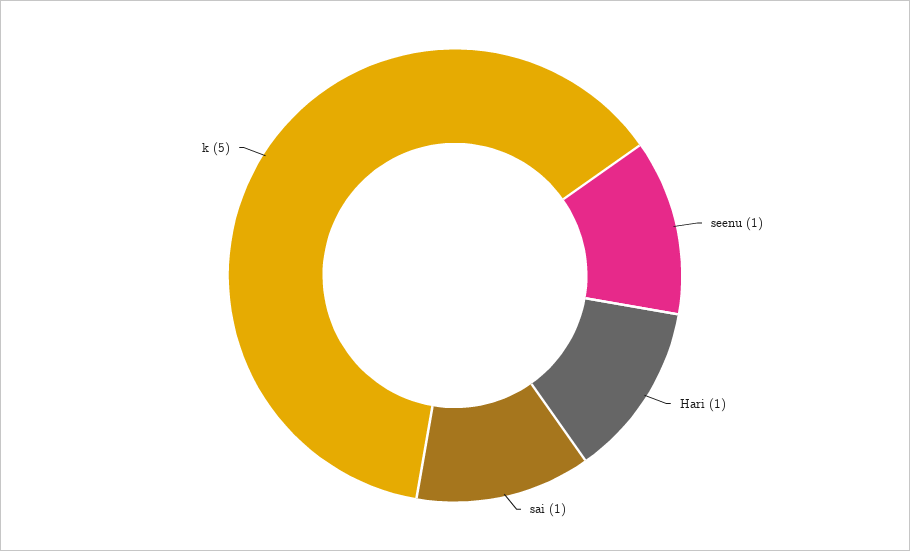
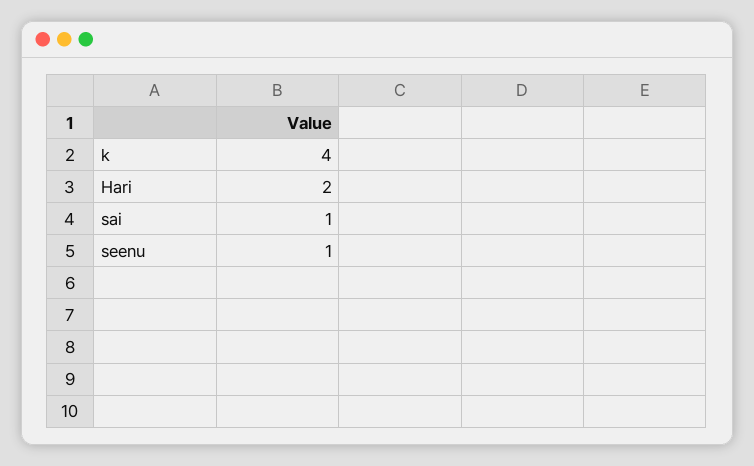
Hari: 1 -> 2
k: 5 -> 4

